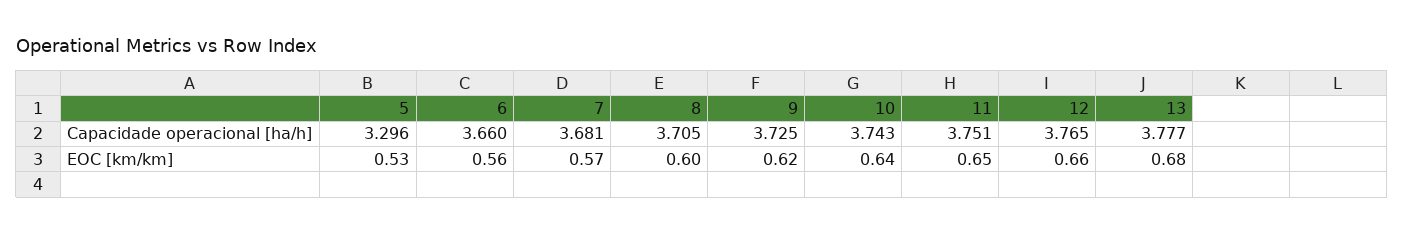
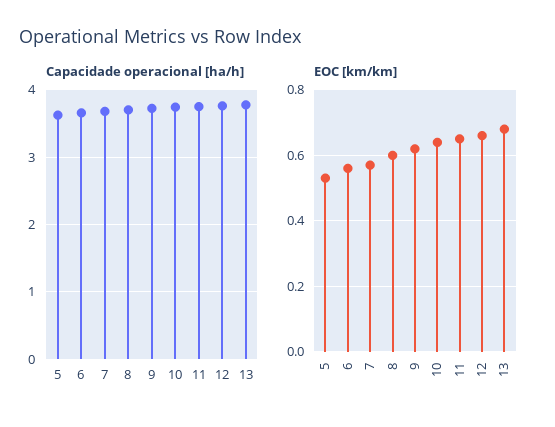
Capacidade operacional [ha/h], 5: 3.296 -> 3.6

